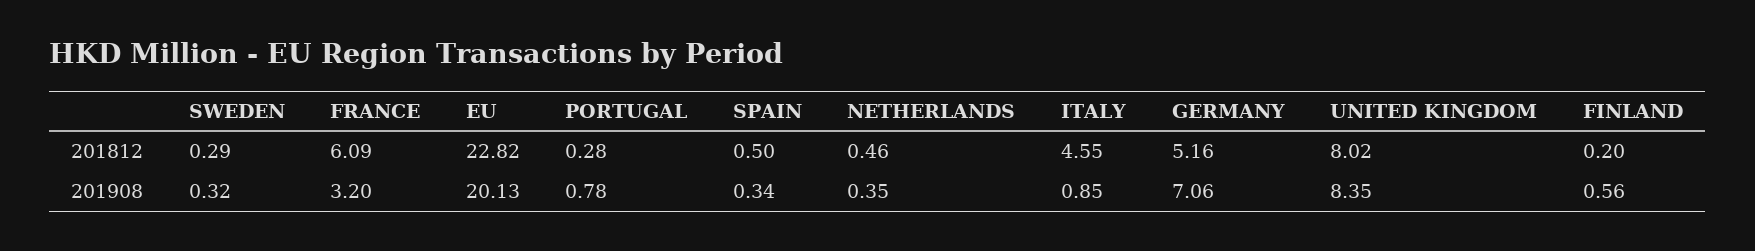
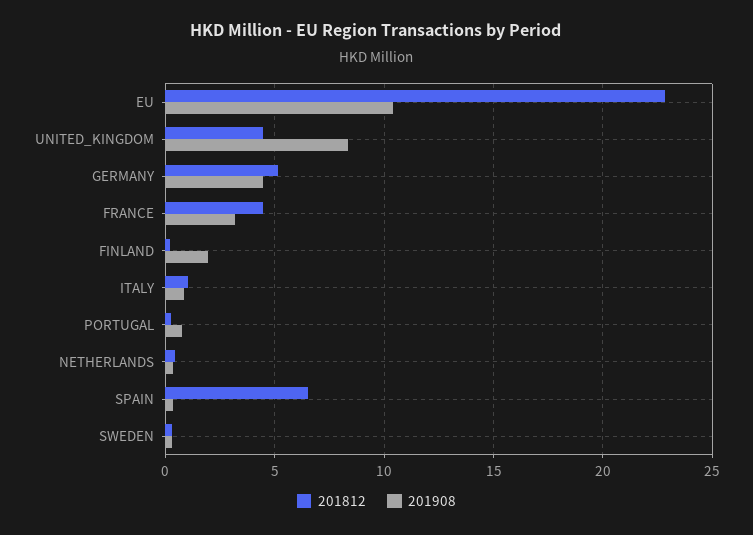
201812, FRANCE: 6.09 -> 4.5
201812, SPAIN: 0.5 -> 6.5
201812, ITALY: 4.55 -> 1
201812, UNITED KINGDOM: 8.02 -> 4.5
201908, EU: 20.13 -> 10.5
201908, GERMANY: 7.06 -> 4.5
201908, FINLAND: 0.56 -> 2

